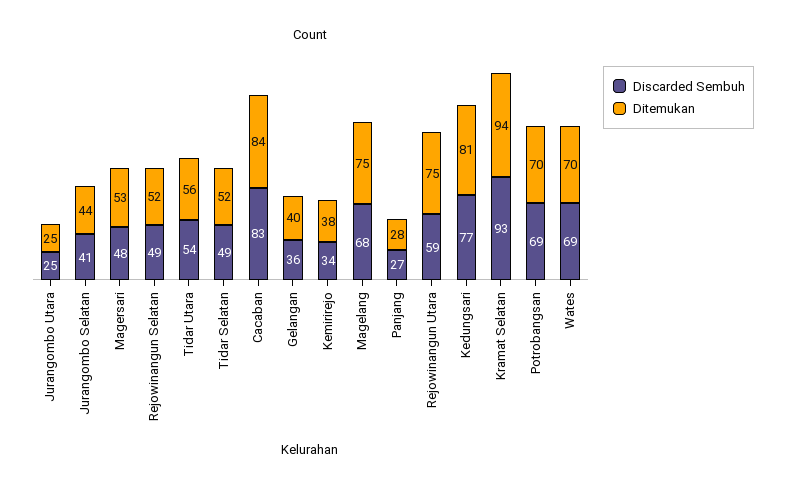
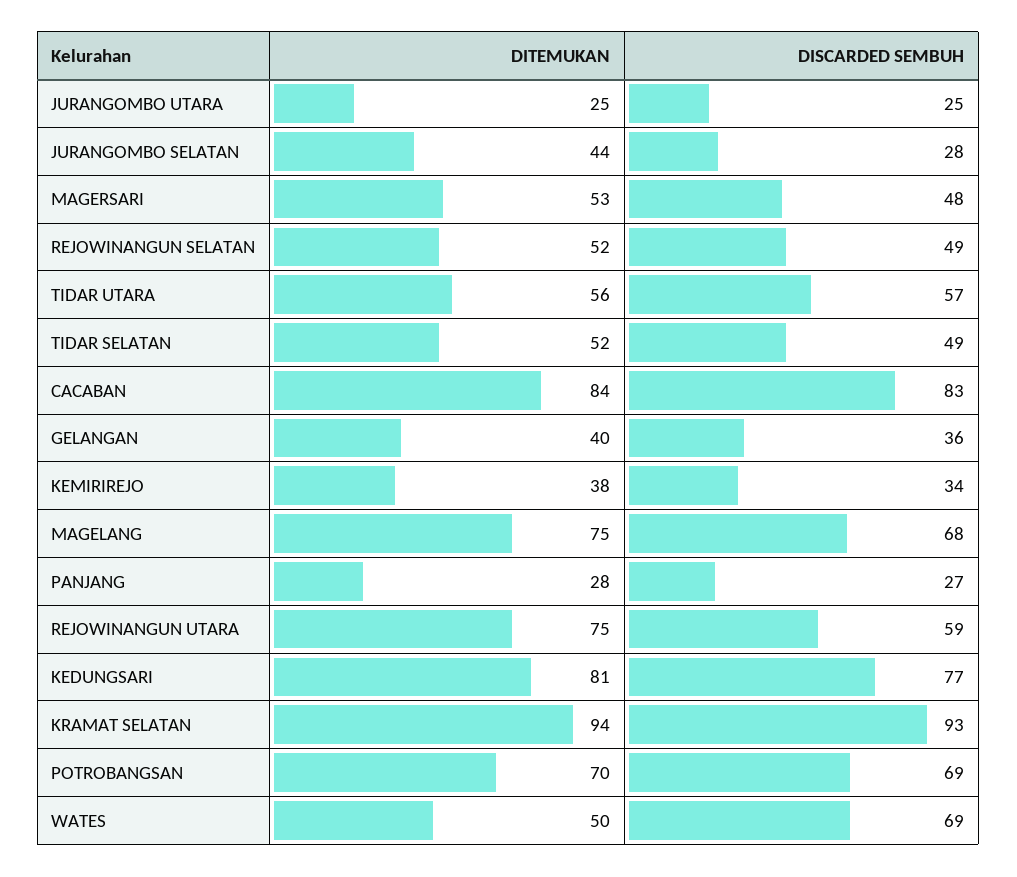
Discarded Sembuh, Jurangombo Selatan: 41 -> 28
Discarded Sembuh, Tidar Utara: 54 -> 57
Ditemukan, Wates: 70 -> 50

